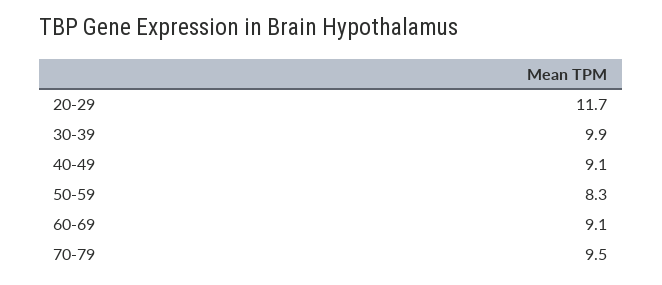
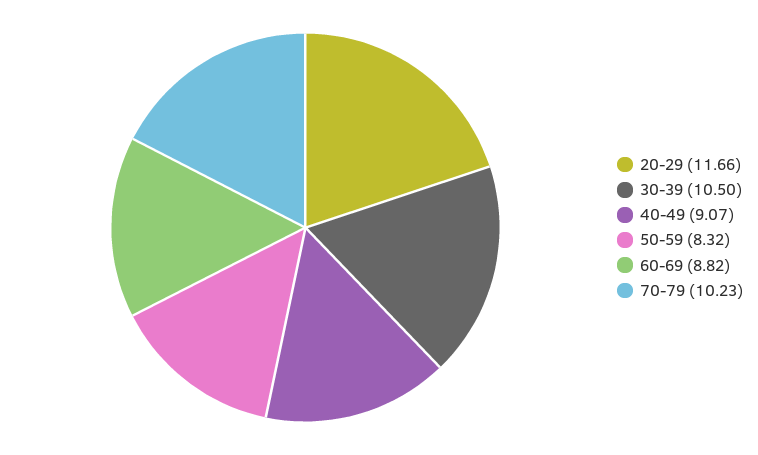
30-39: 9.9 -> 10.5
60-69: 9.1 -> 8.82
70-79: 9.5 -> 10.23

